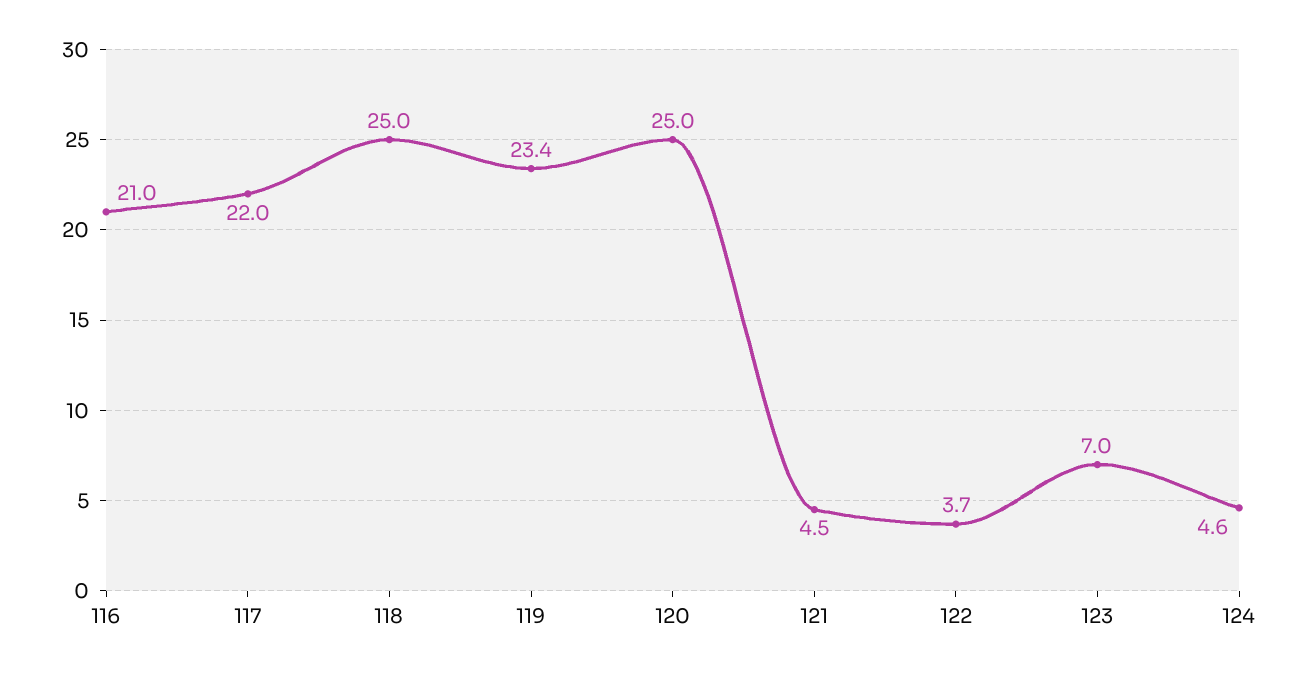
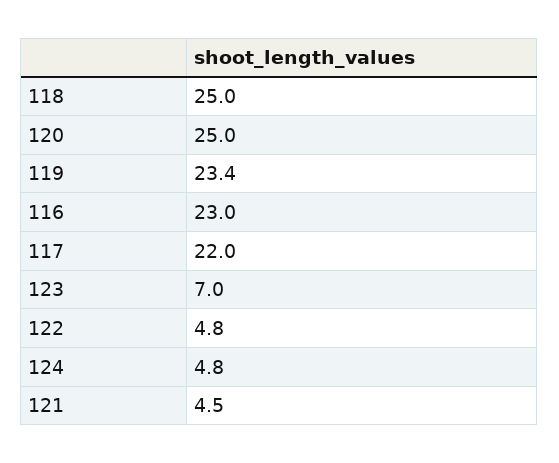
116: 21 -> 23
122: 3.7 -> 4.8
124: 4.6 -> 4.8

